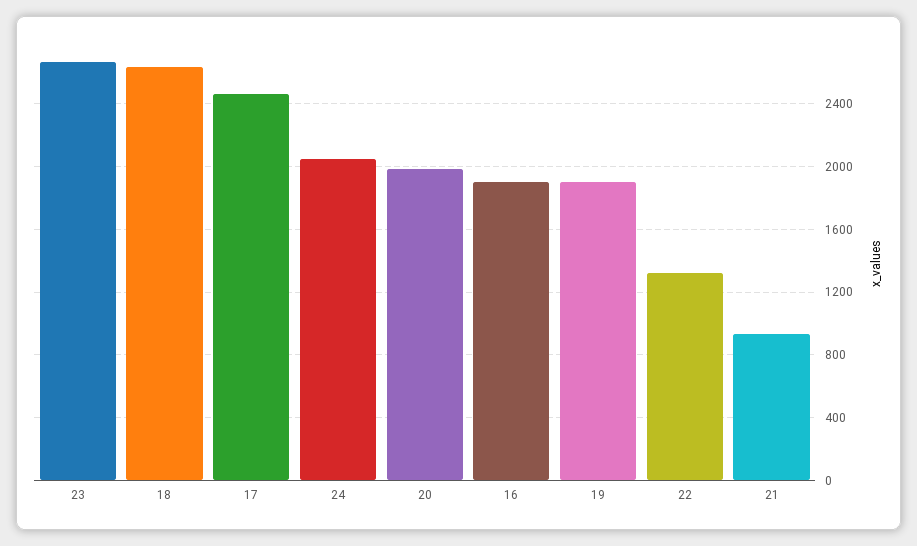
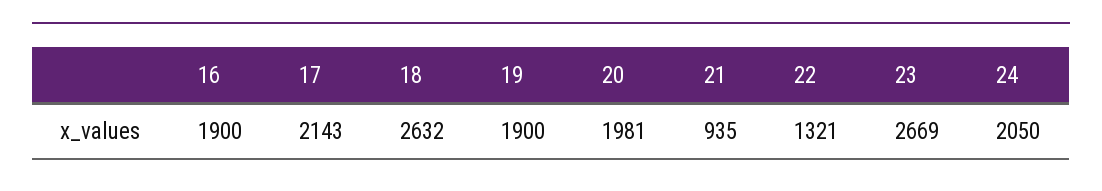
17: 2450 -> 2143

